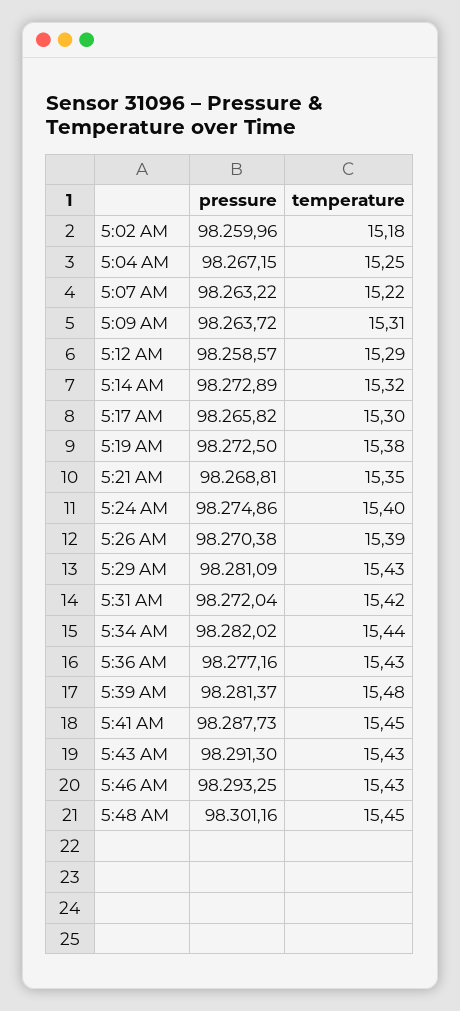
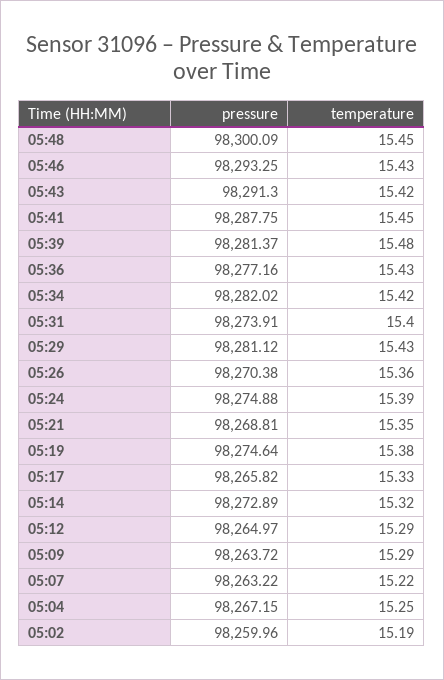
temperature, 5:02 AM: 15.18 -> 15.19
temperature, 5:09 AM: 15.31 -> 15.29
pressure, 5:12 AM: 98258.57 -> 98264.97
temperature, 5:17 AM: 15.3 -> 15.33
pressure, 5:19 AM: 98272.5 -> 98274.64
pressure, 5:24 AM: 98274.86 -> 98274.88
temperature, 5:24 AM: 15.4 -> 15.39
temperature, 5:26 AM: 15.39 -> 15.36
pressure, 5:29 AM: 98281.09 -> 98281.12
pressure, 5:31 AM: 98272.04 -> 98273.91
temperature, 5:31 AM: 15.42 -> 15.4
temperature, 5:34 AM: 15.44 -> 15.42
pressure, 5:41 AM: 98287.73 -> 98287.75
temperature, 5:43 AM: 15.43 -> 15.42
pressure, 5:48 AM: 98301.16 -> 98300.09

